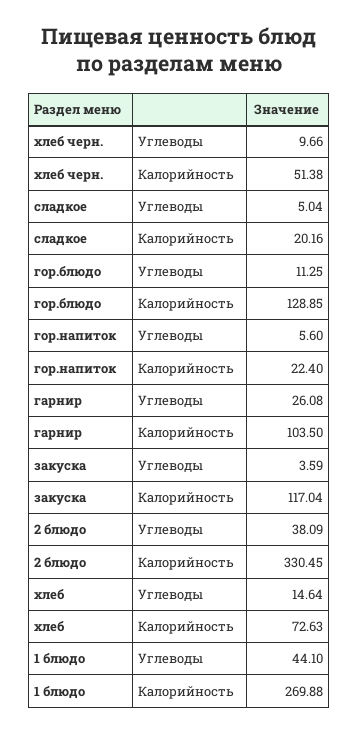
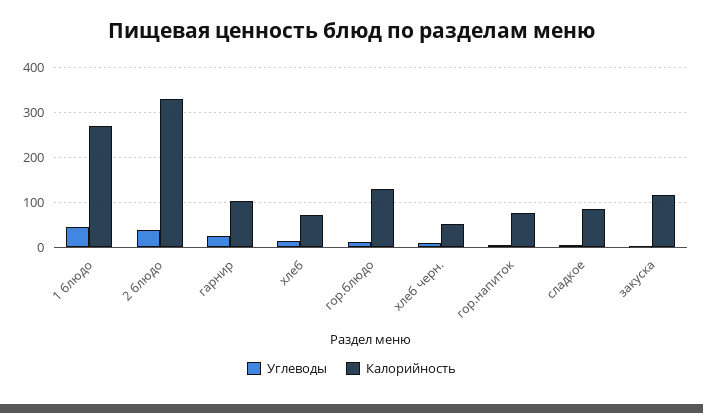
Калорийность, сладкое: 20.16 -> 80
Калорийность, гор.напиток: 22.4 -> 80

